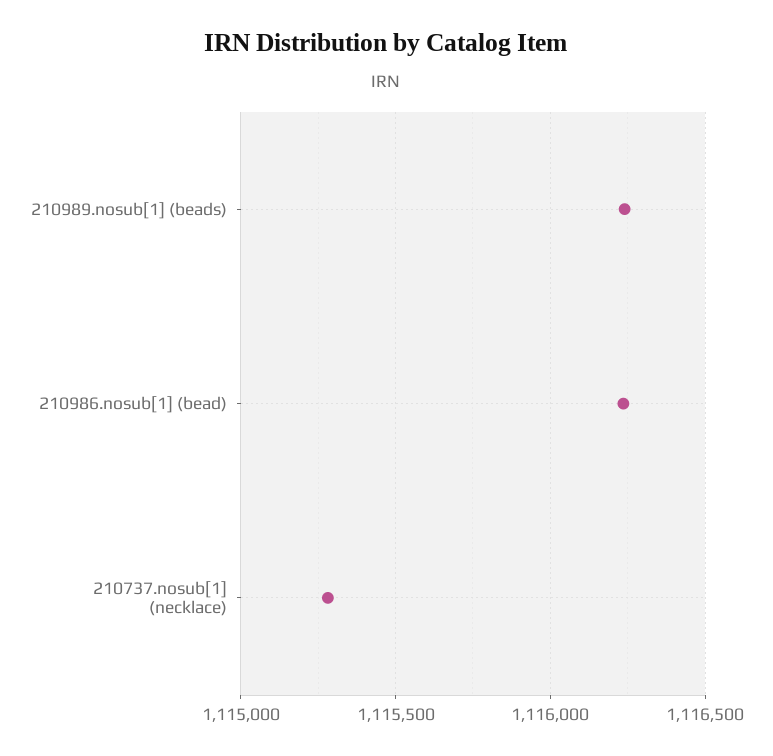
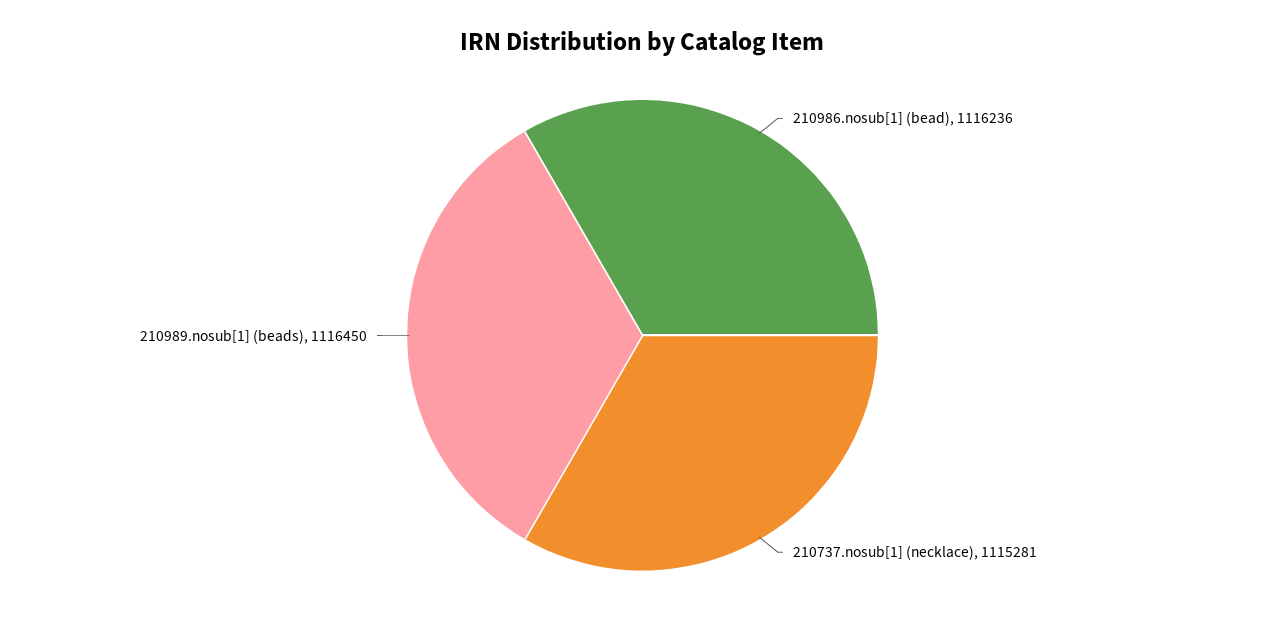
210989.nosub[1] (beads): 1116250 -> 1116450

